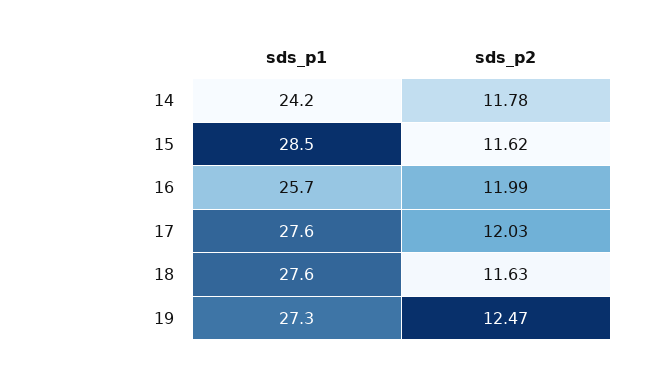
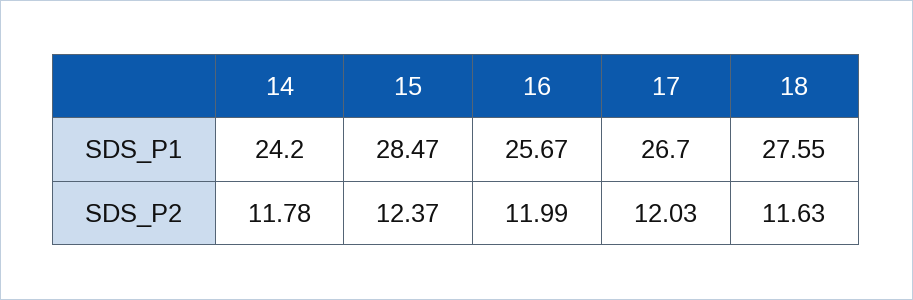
sds_p2, 15: 11.62 -> 12.37
sds_p1, 17: 27.6 -> 26.7
sds_p1, 19: 27.3 -> none
sds_p2, 19: 12.47 -> none

